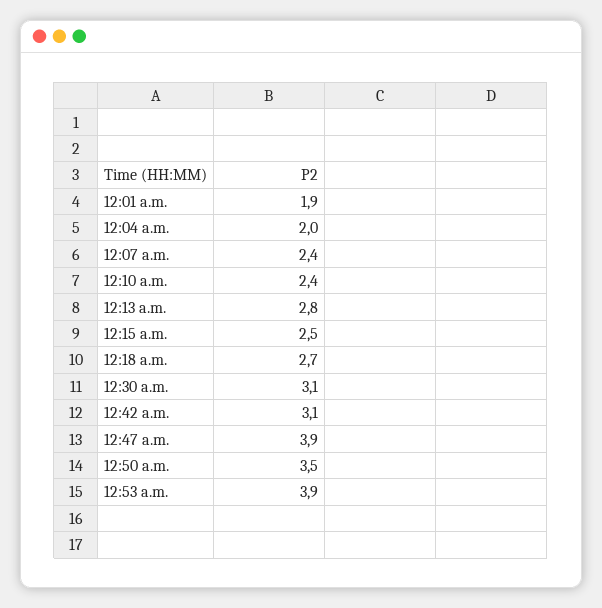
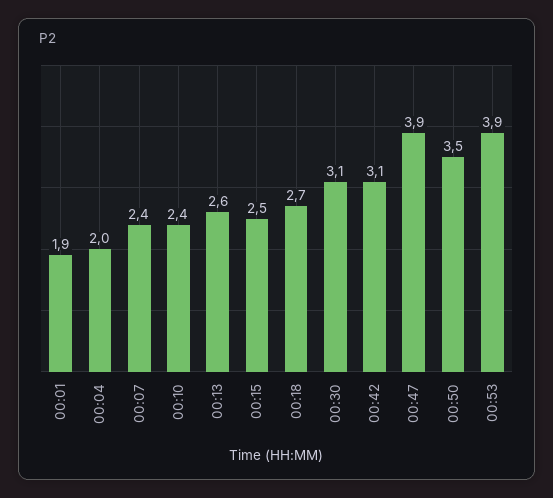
12:13 a.m.: 2.8 -> 2.6

